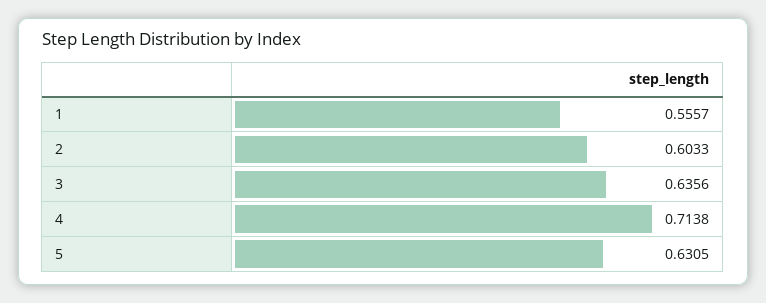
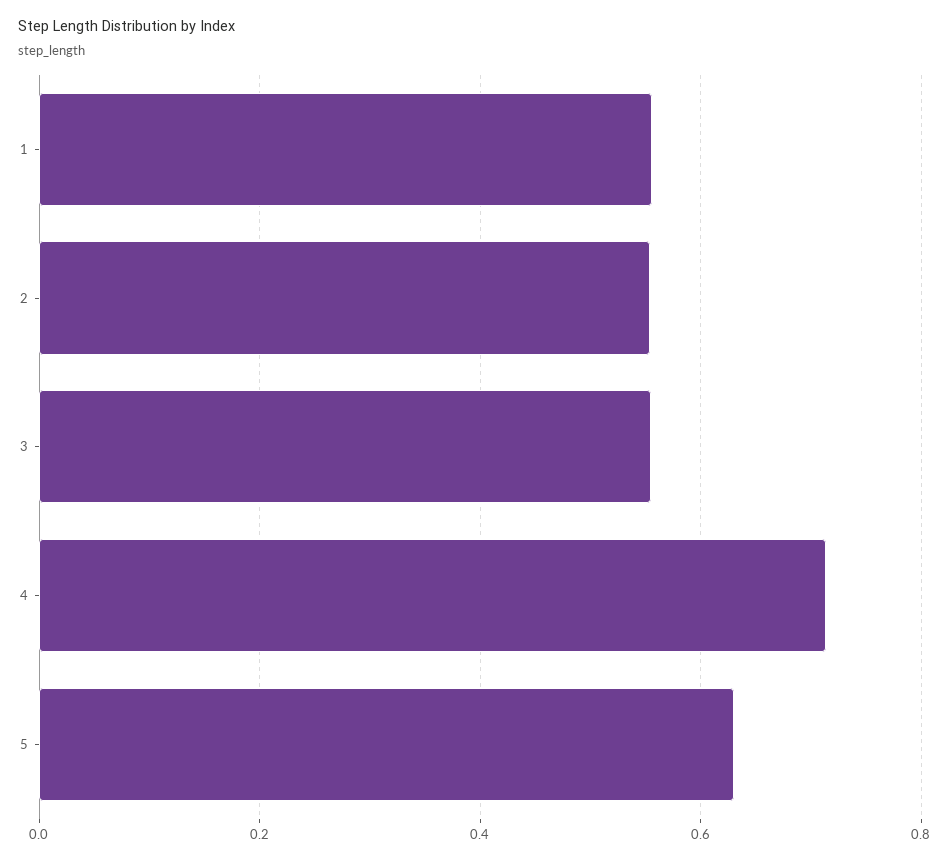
2: 0.6033 -> 0.56
3: 0.6356 -> 0.56

